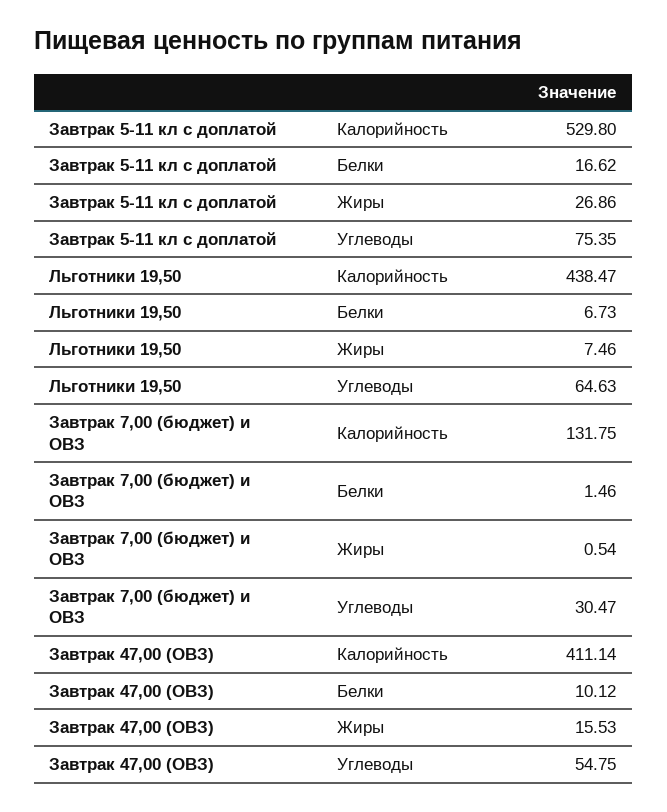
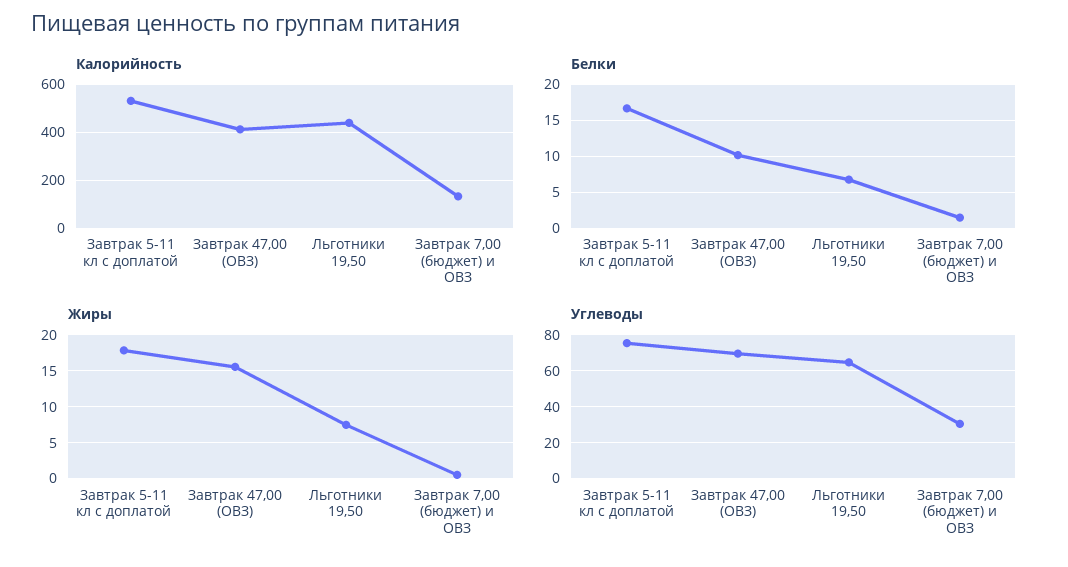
Жиры, Завтрак 5-11 кл с доплатой: 26.86 -> 18
Углеводы, Завтрак 47,00 (ОВЗ): 54.75 -> 70

